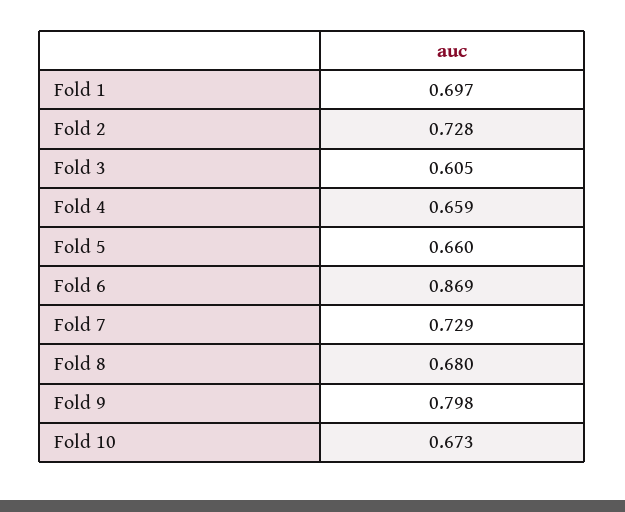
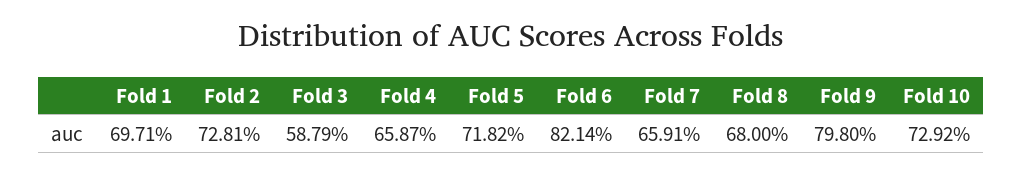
Fold 3: 0.605 -> 0.5879
Fold 5: 0.66 -> 0.7182
Fold 6: 0.869 -> 0.8214
Fold 7: 0.729 -> 0.6591
Fold 10: 0.673 -> 0.7292

